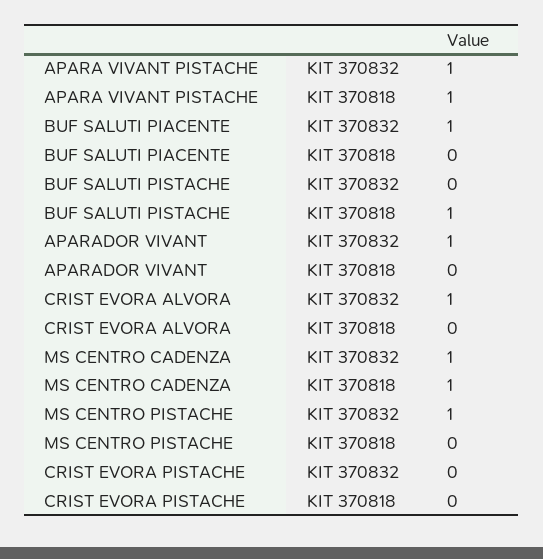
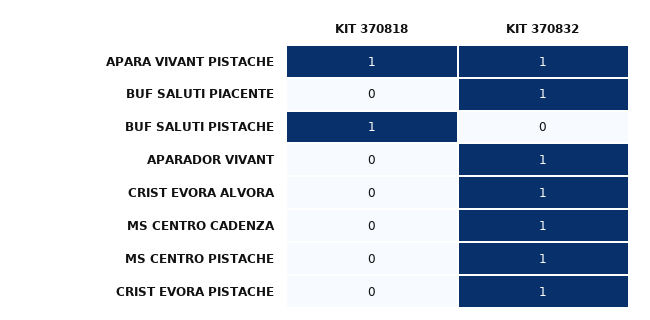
MS CENTRO CADENZA, KIT 370818: 1 -> 0
CRIST EVORA PISTACHE, KIT 370832: 0 -> 1

